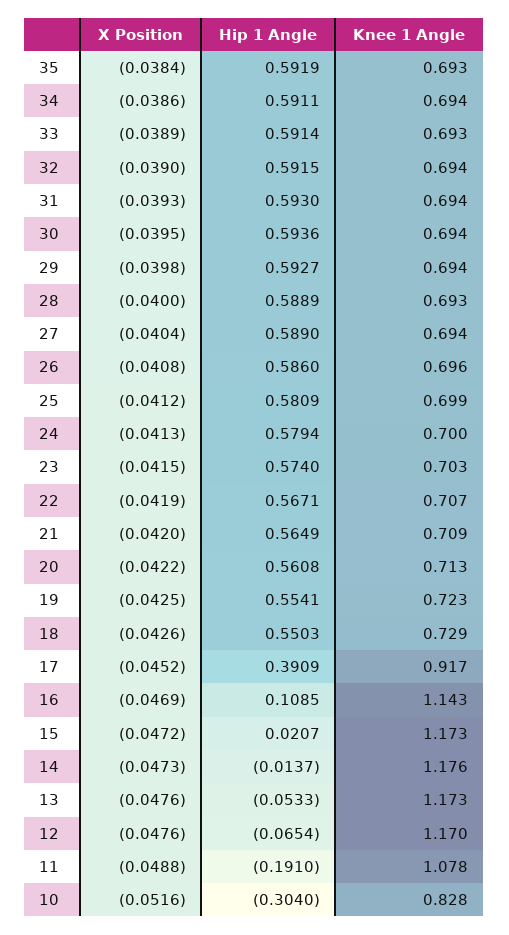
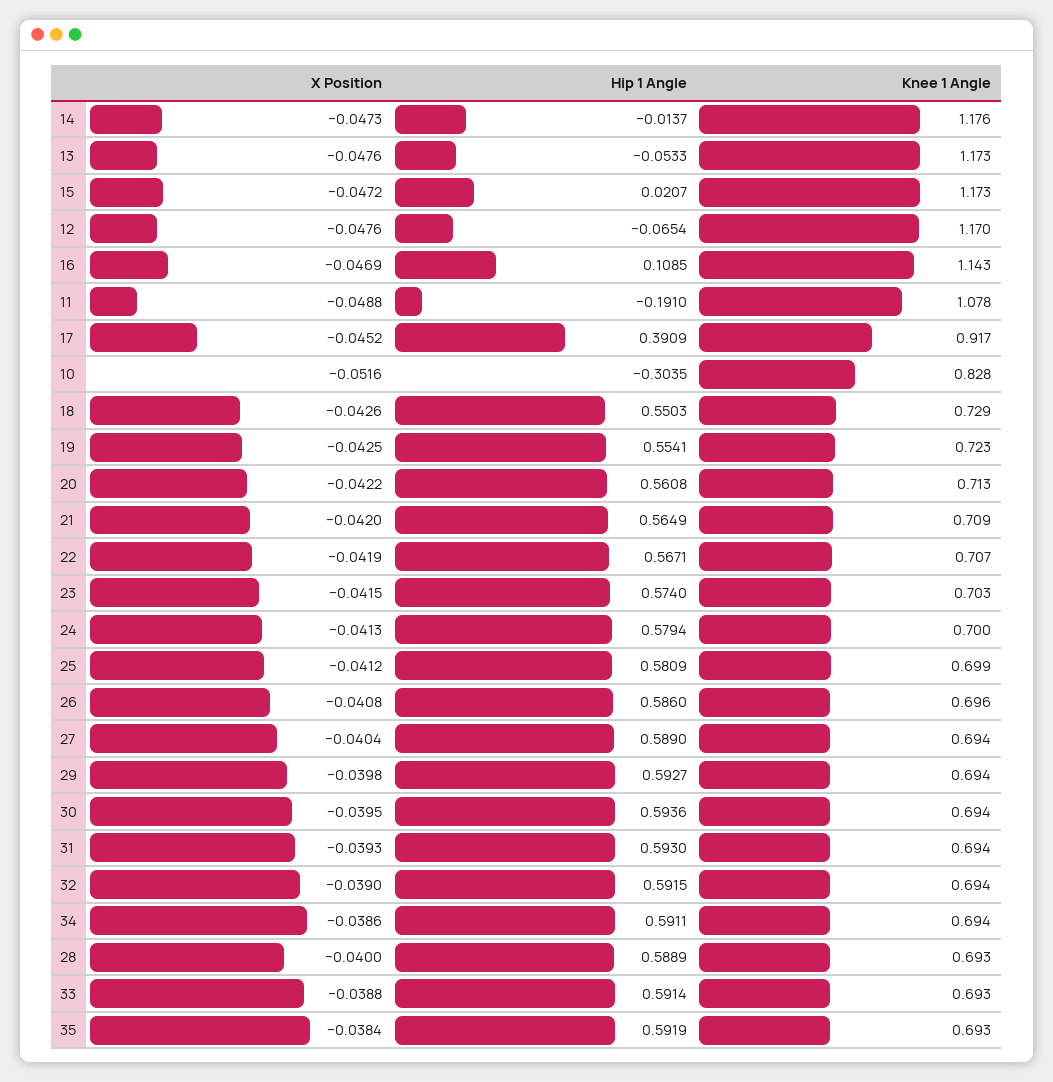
X Position, 33: -0.0389 -> -0.0388
Hip 1 Angle, 10: -0.304 -> -0.3035

